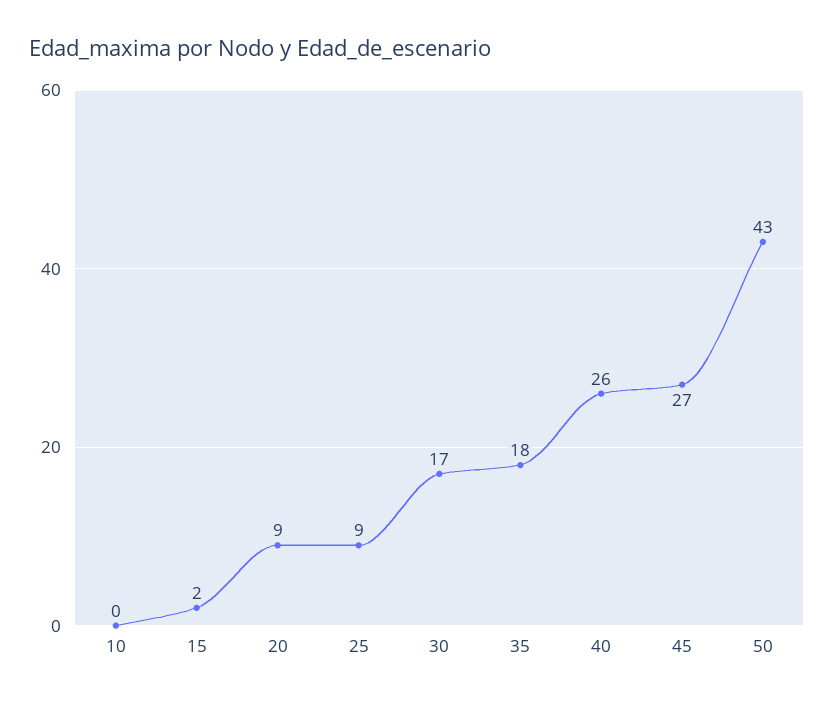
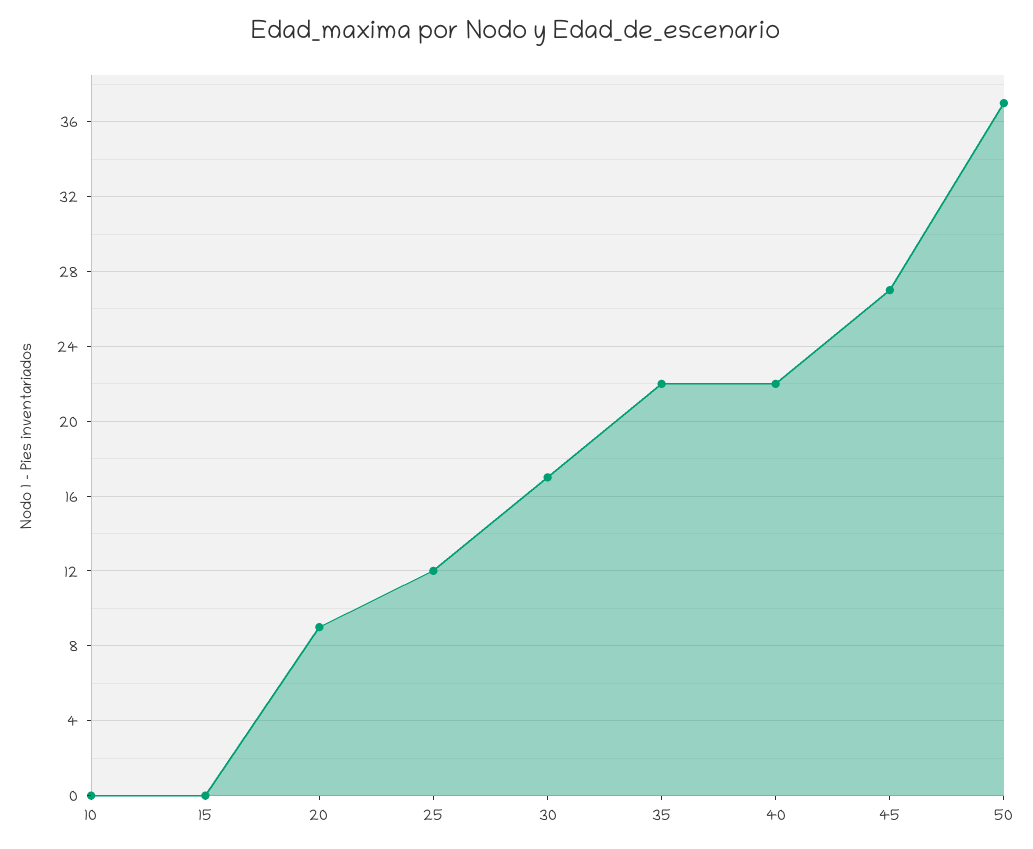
15: 2 -> 0
25: 9 -> 12
35: 18 -> 22
40: 26 -> 22
50: 43 -> 37

